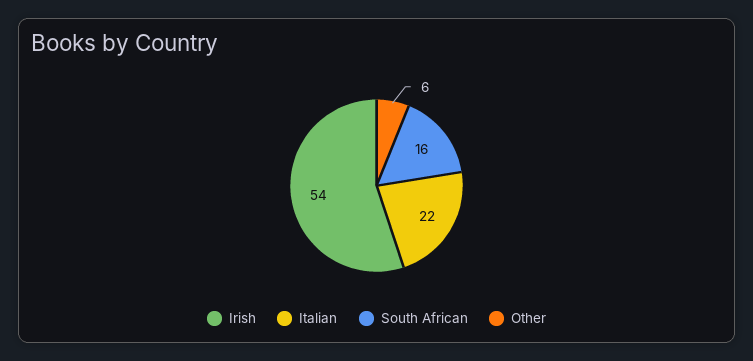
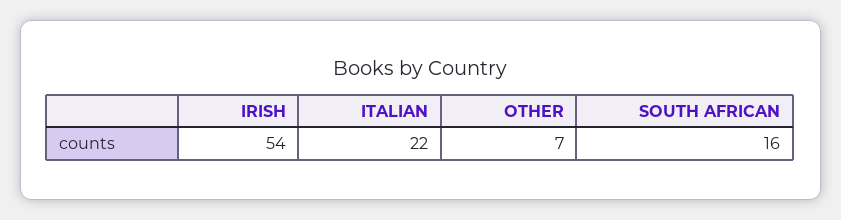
Other: 6 -> 7

